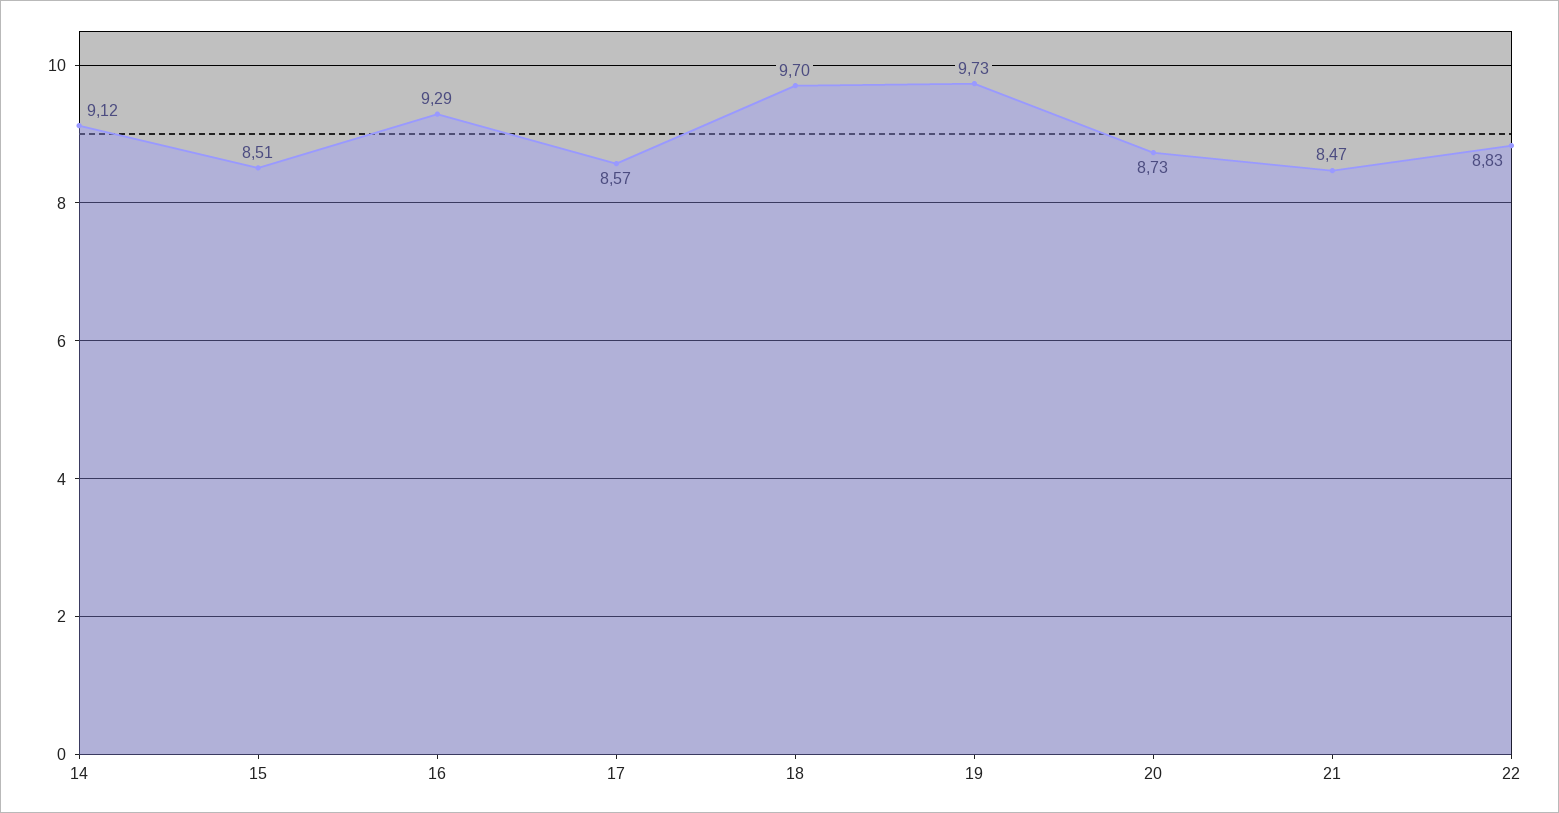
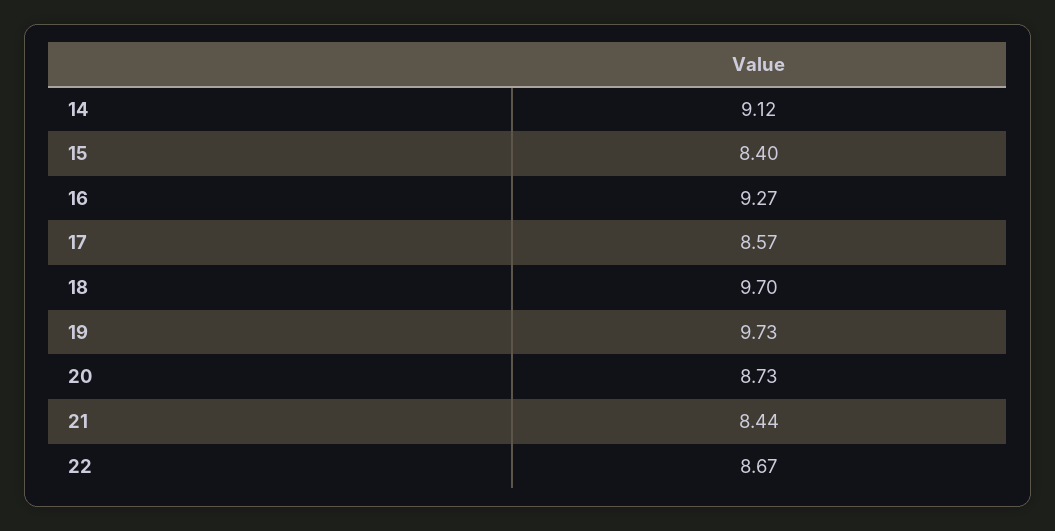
15: 8.51 -> 8.4
16: 9.29 -> 9.27
21: 8.47 -> 8.44
22: 8.83 -> 8.67

